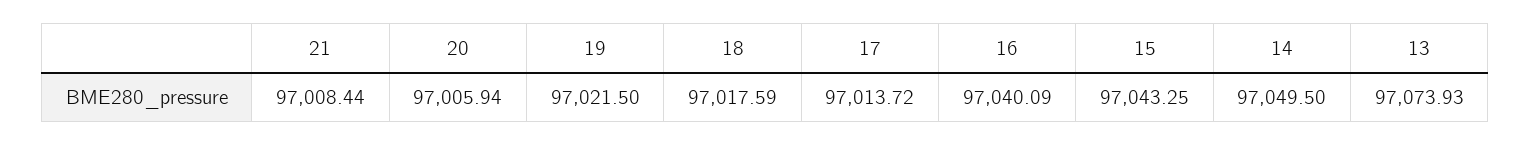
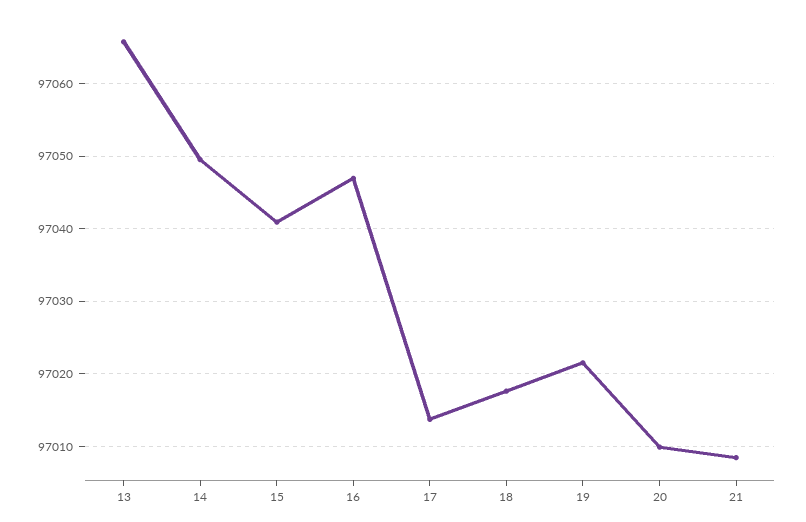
20: 97005.94 -> 97010
16: 97040.09 -> 97047
15: 97043.25 -> 97041
13: 97073.93 -> 97066

